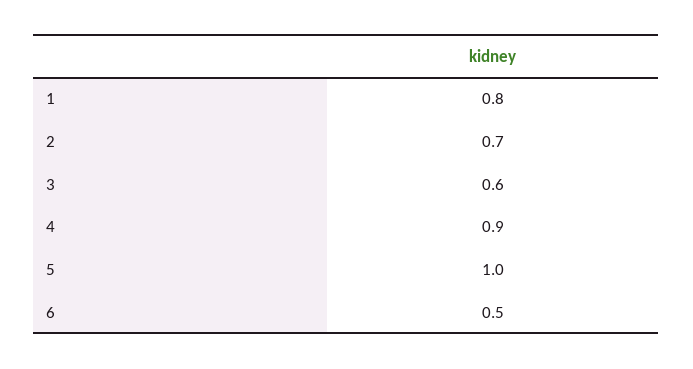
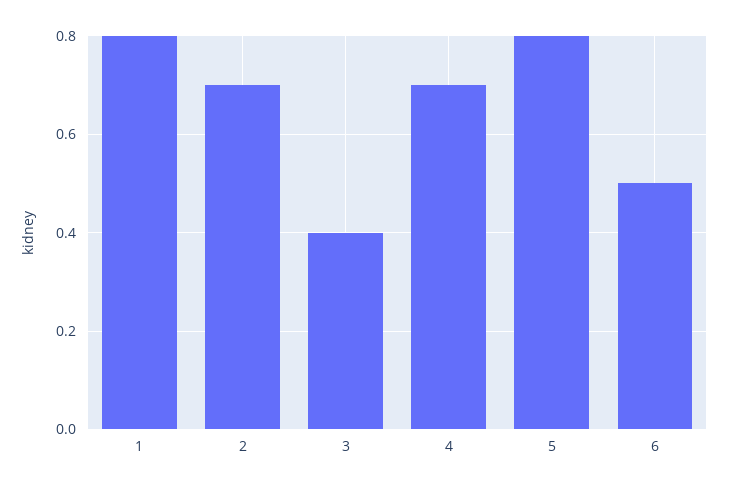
3: 0.6 -> 0.4
4: 0.9 -> 0.7
5: 1 -> 0.8

